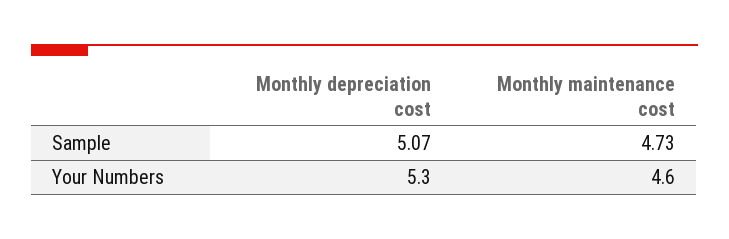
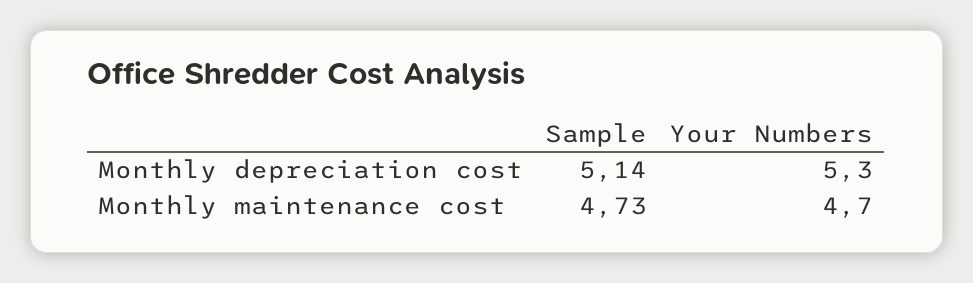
Monthly depreciation cost, Sample: 5.07 -> 5.14
Monthly maintenance cost, Your Numbers: 4.6 -> 4.7

